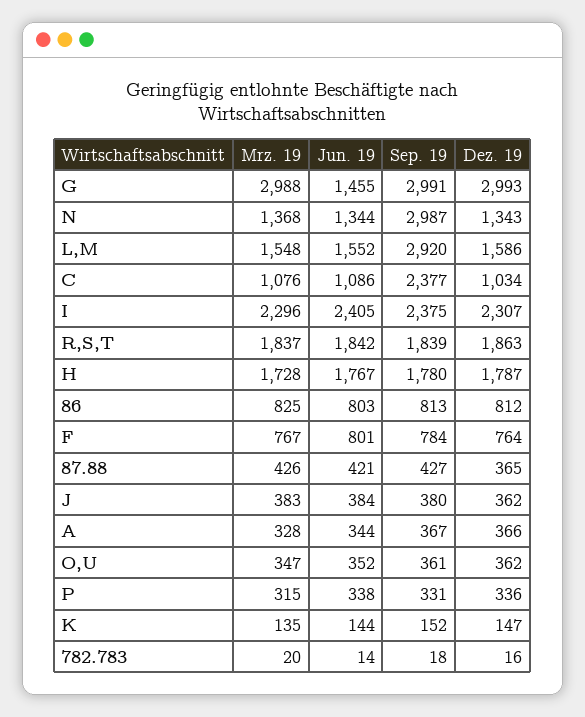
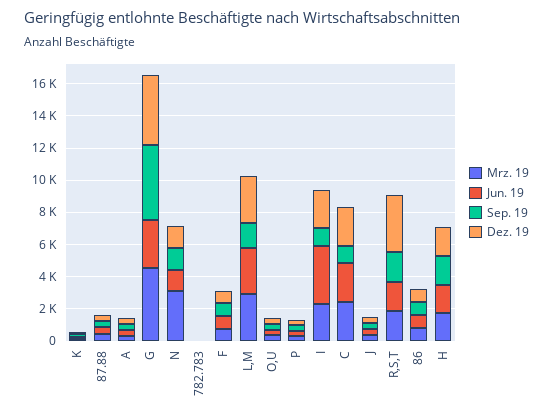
Mrz. 19, G: 2988 -> 4500
Jun. 19, G: 1455 -> 3000
Sep. 19, G: 2991 -> 4500
Dez. 19, G: 2993 -> 4500
Mrz. 19, N: 1368 -> 3000
Sep. 19, N: 2987 -> 1500
Mrz. 19, L,M: 1548 -> 3000
Jun. 19, L,M: 1552 -> 3000
Sep. 19, L,M: 2920 -> 1500
Dez. 19, L,M: 1586 -> 3000
Mrz. 19, C: 1076 -> 2500
Jun. 19, C: 1086 -> 2500
Sep. 19, C: 2377 -> 1000
Dez. 19, C: 1034 -> 2500
Jun. 19, I: 2405 -> 3500
Sep. 19, I: 2375 -> 1000
Dez. 19, R,S,T: 1863 -> 3500

